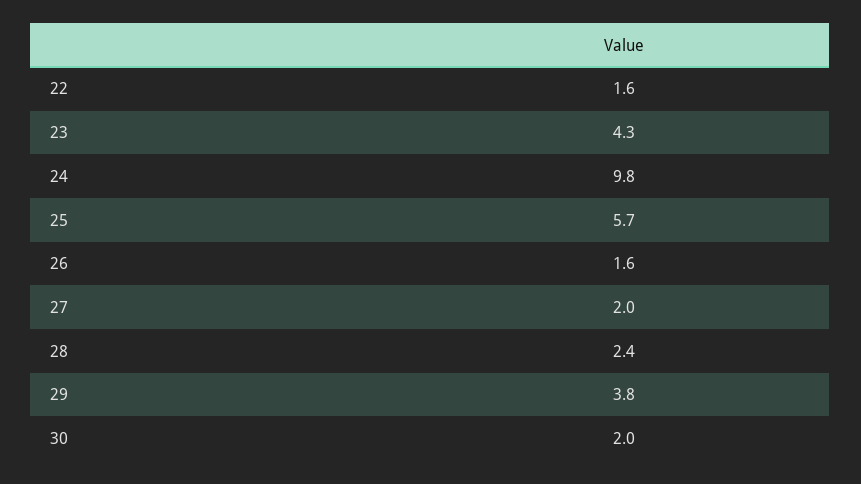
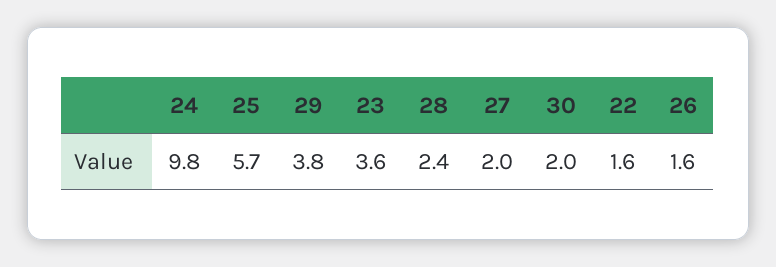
23: 4.3 -> 3.6

